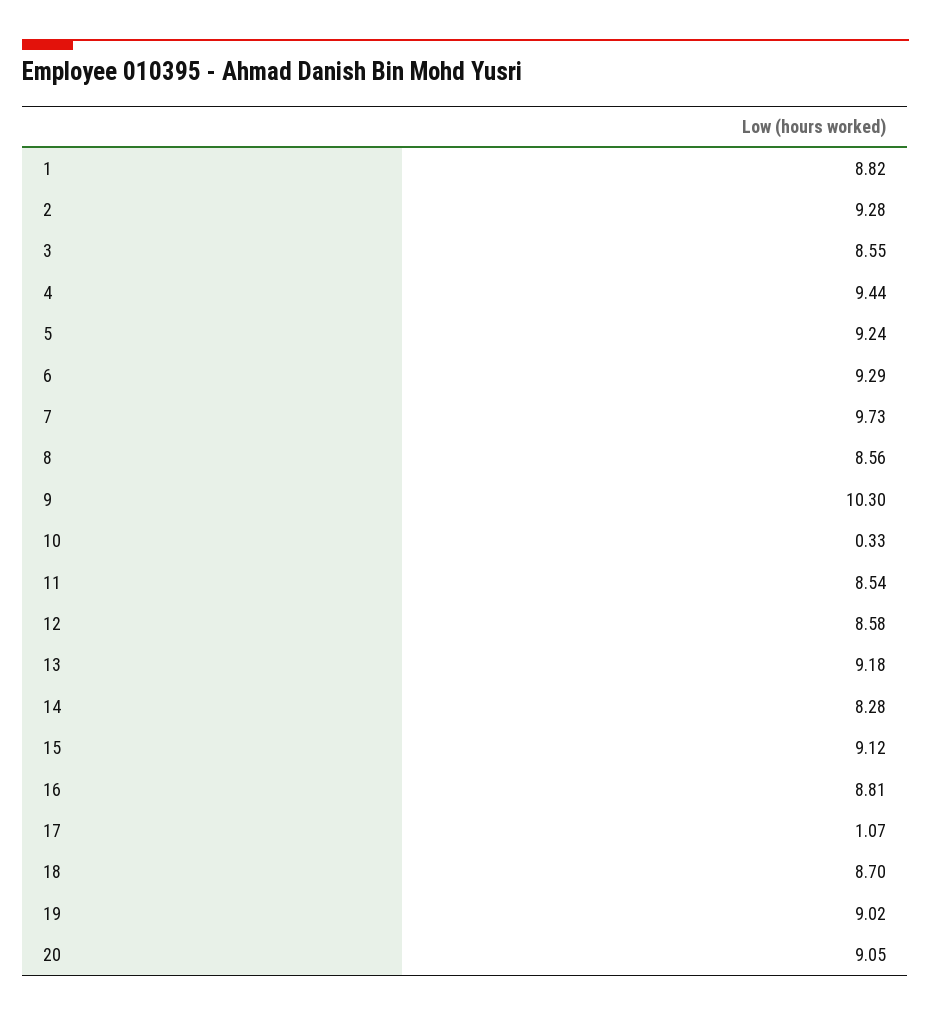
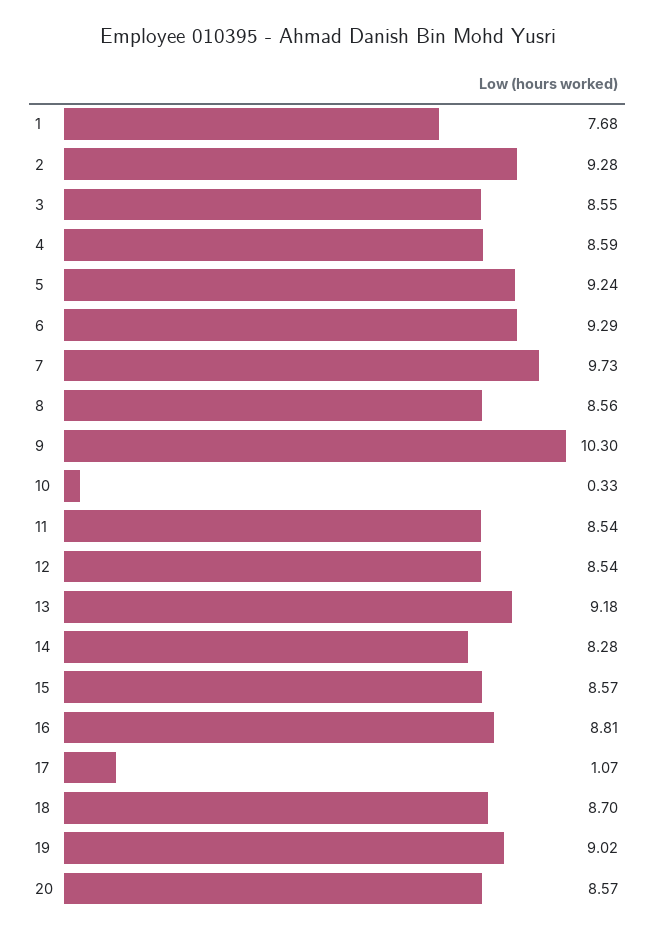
1: 8.82 -> 7.68
4: 9.44 -> 8.59
12: 8.58 -> 8.54
15: 9.12 -> 8.57
20: 9.05 -> 8.57

